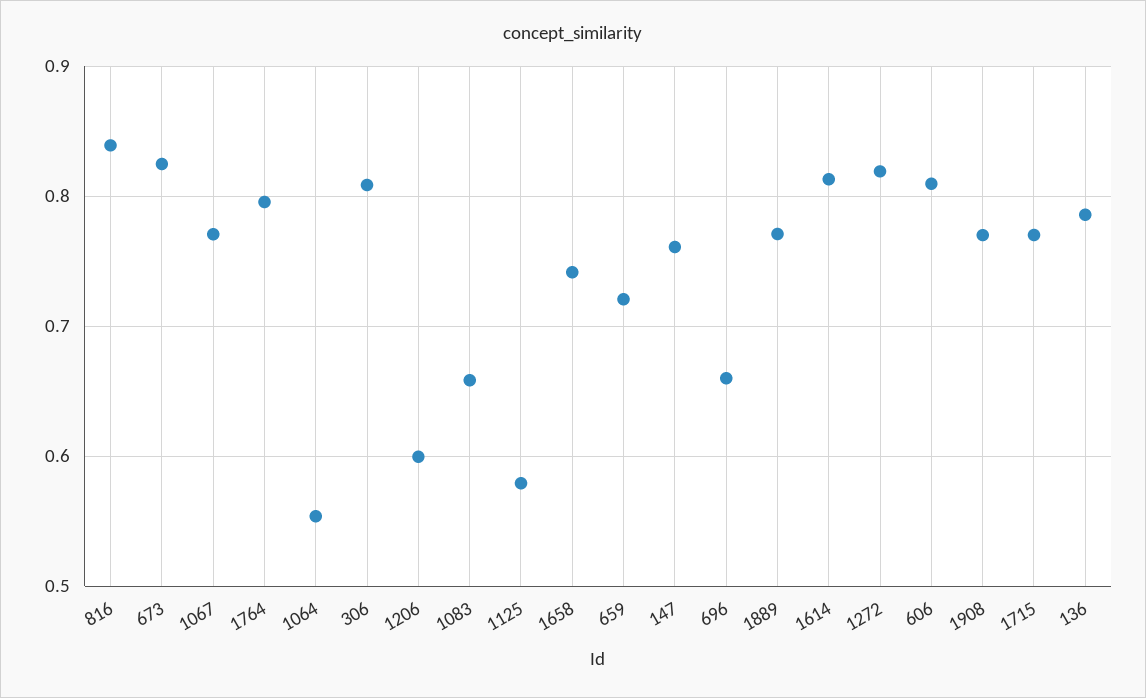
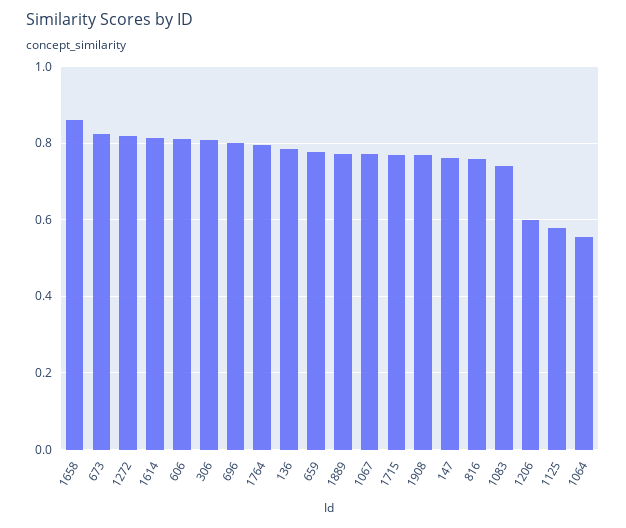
816: 0.84 -> 0.76
1083: 0.66 -> 0.74
1658: 0.74 -> 0.86
659: 0.72 -> 0.78
696: 0.66 -> 0.8

